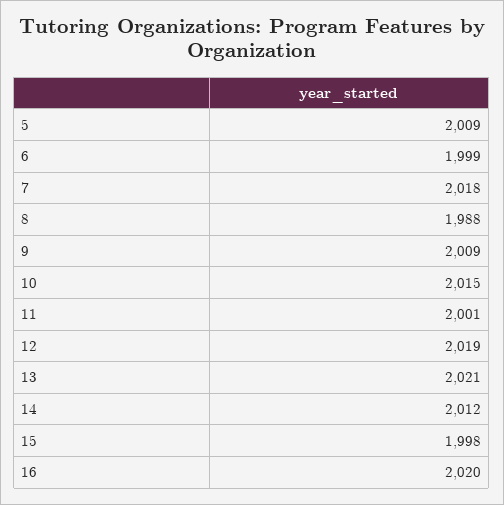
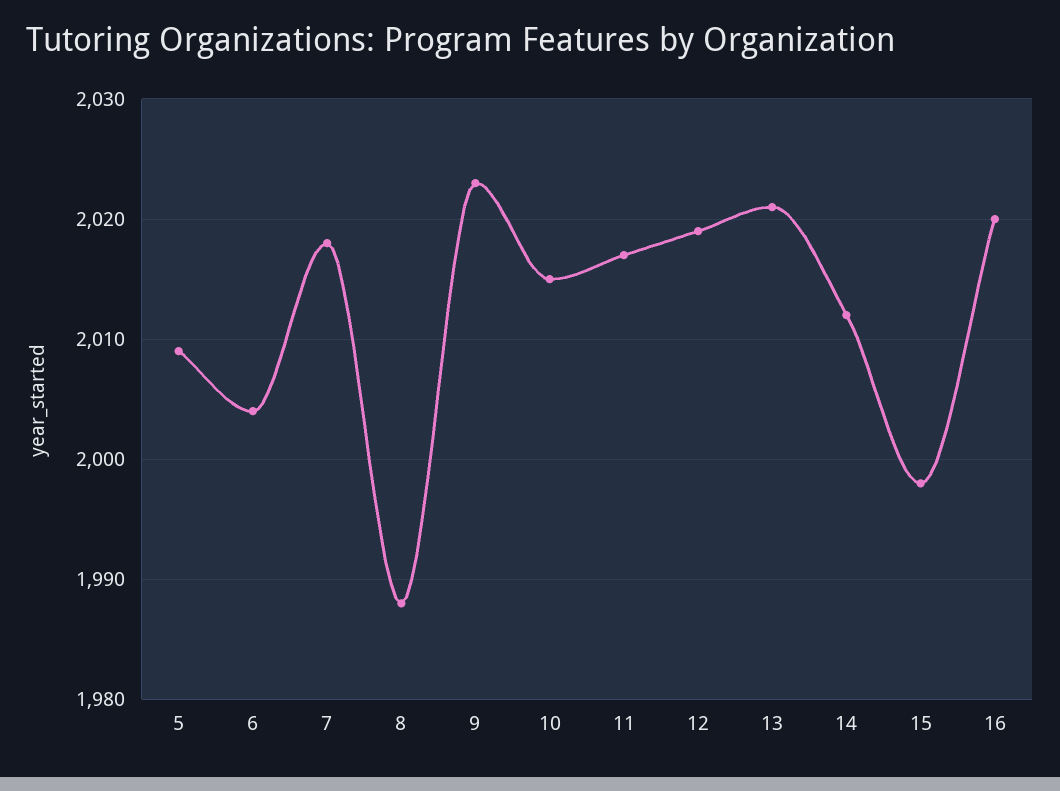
6: 1999 -> 2004
9: 2009 -> 2023
11: 2001 -> 2017

